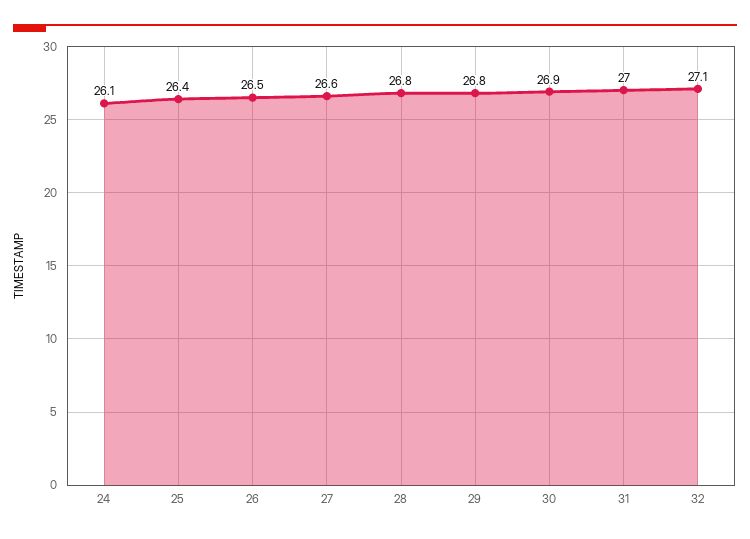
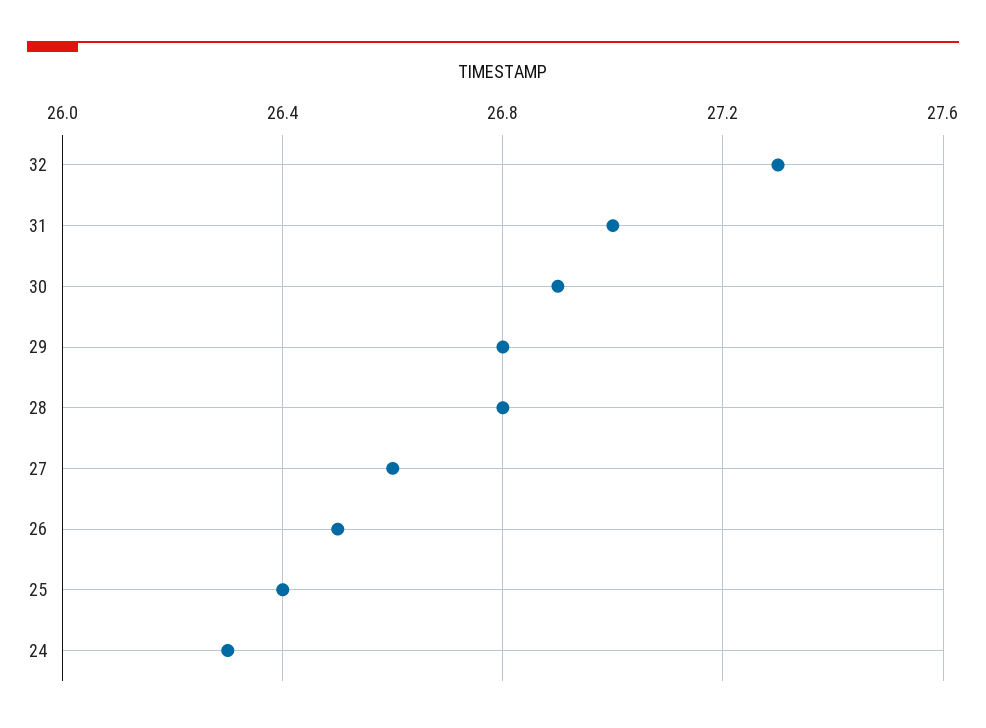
24: 26.1 -> 26.3
32: 27.1 -> 27.3

